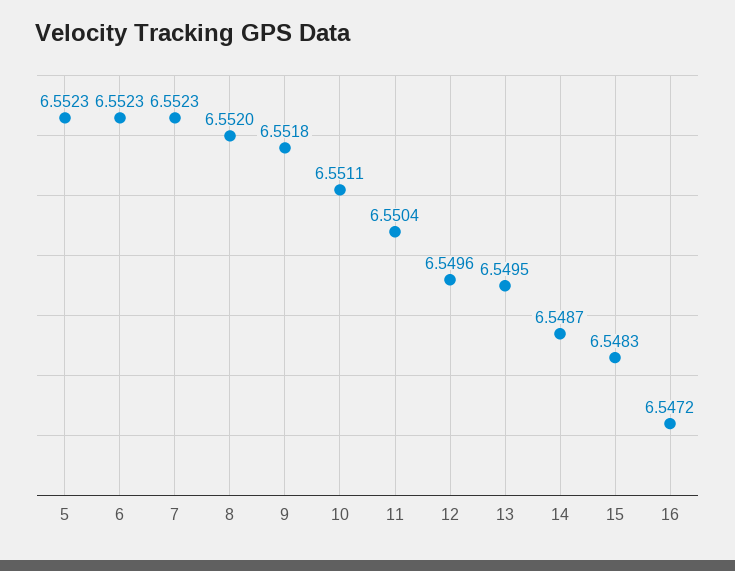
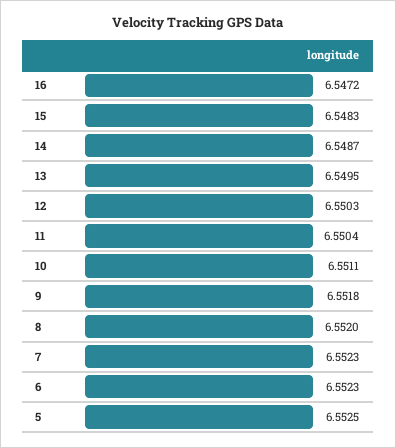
5: 6.5523 -> 6.5525
12: 6.5496 -> 6.5503

